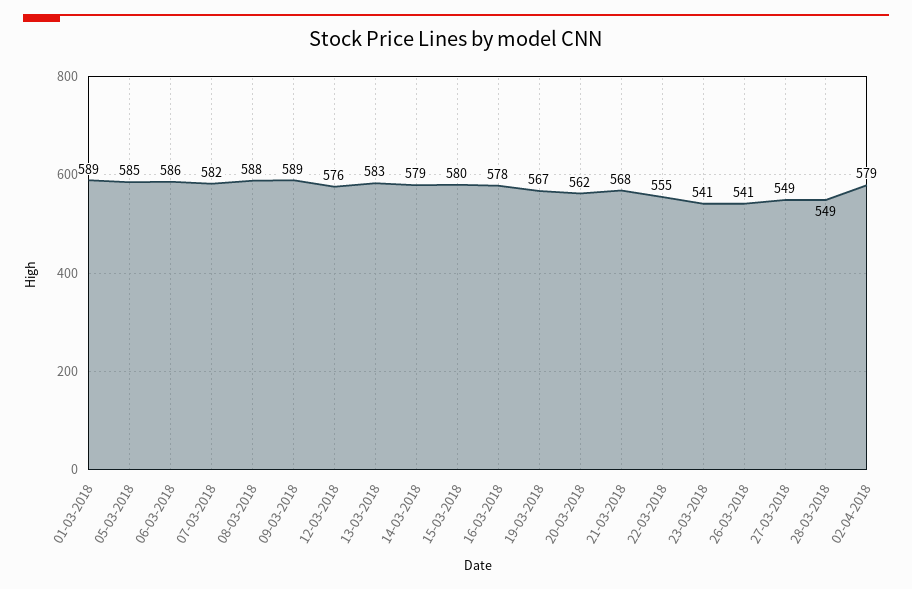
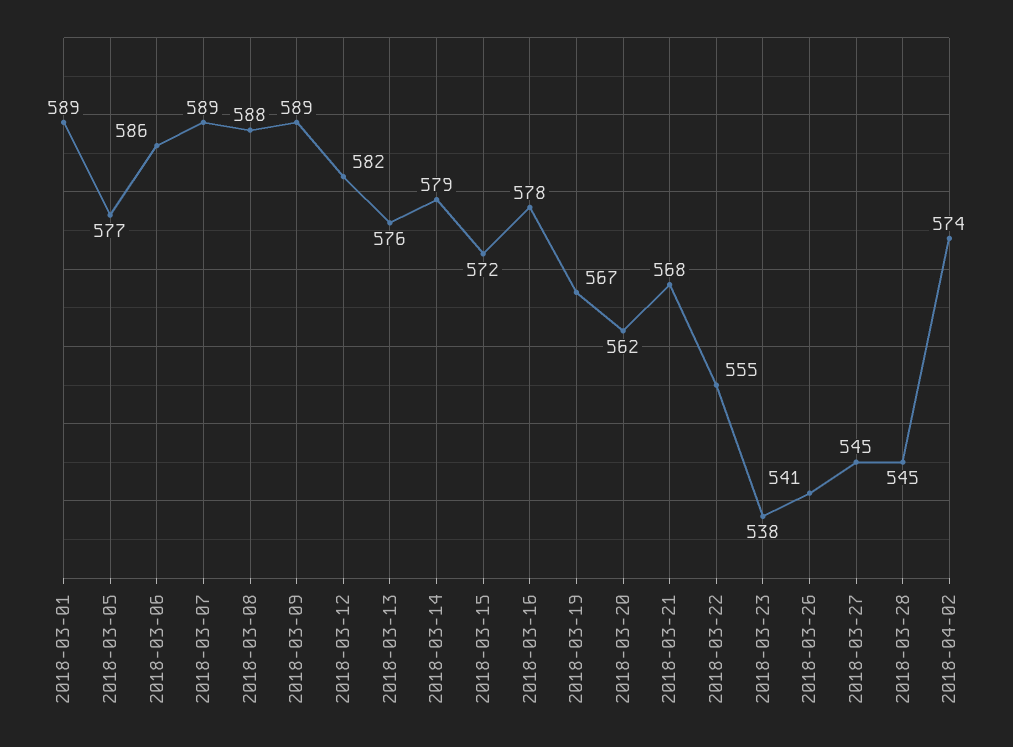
05-03-2018: 585 -> 577
07-03-2018: 582 -> 589
12-03-2018: 576 -> 582
13-03-2018: 583 -> 576
15-03-2018: 580 -> 572
23-03-2018: 541 -> 538
27-03-2018: 549 -> 545
28-03-2018: 549 -> 545
02-04-2018: 579 -> 574

